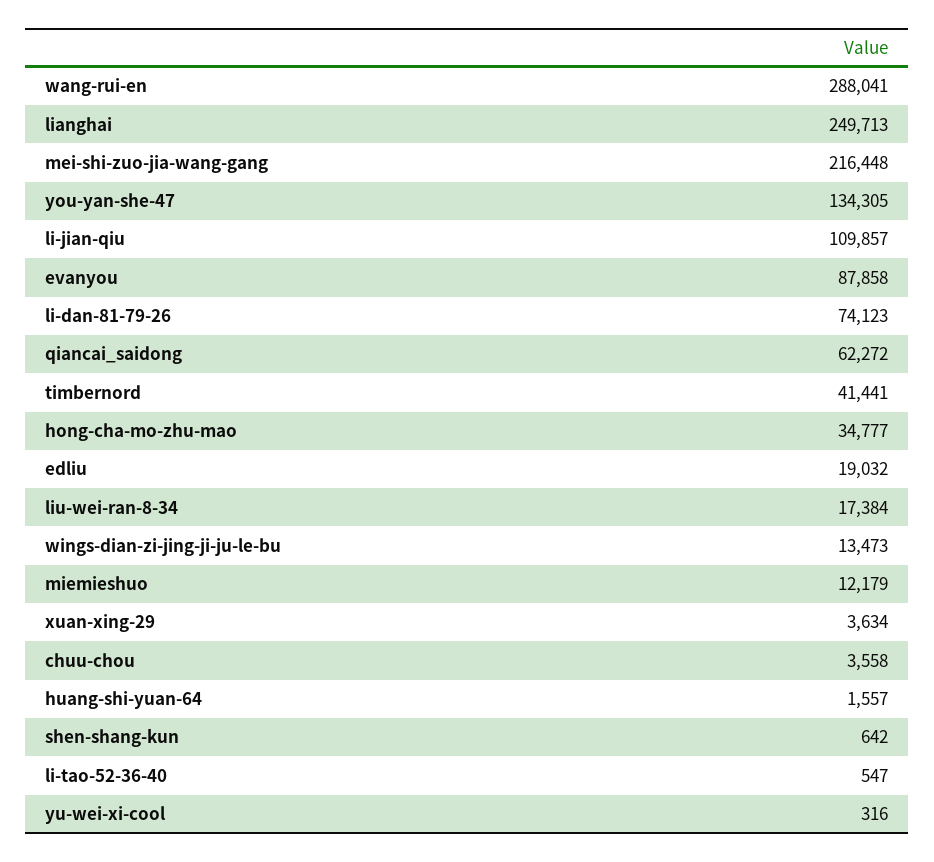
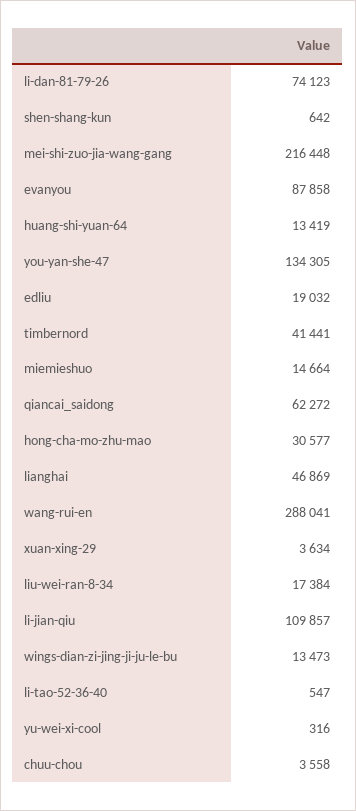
lianghai: 249713 -> 46869
hong-cha-mo-zhu-mao: 34777 -> 30577
miemieshuo: 12179 -> 14664
huang-shi-yuan-64: 1557 -> 13419

